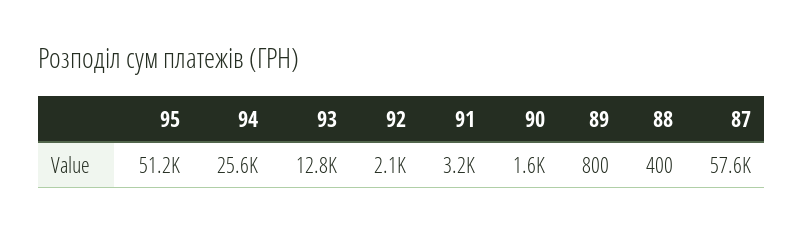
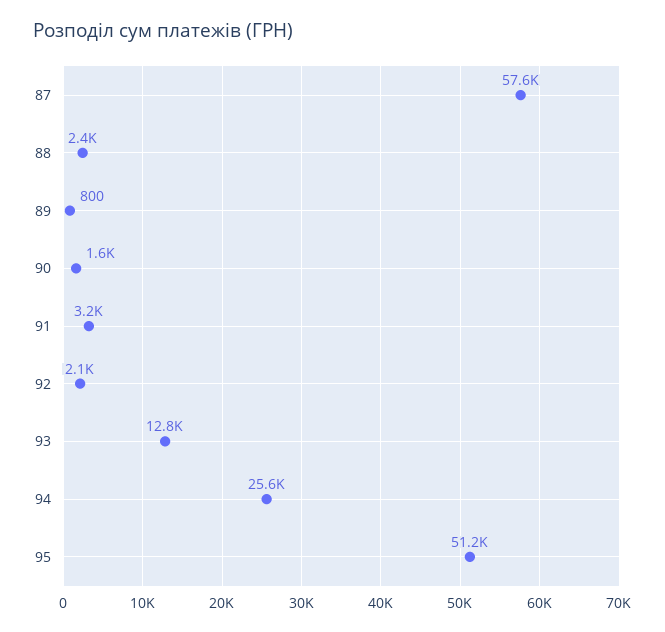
88: 400 -> 2400

